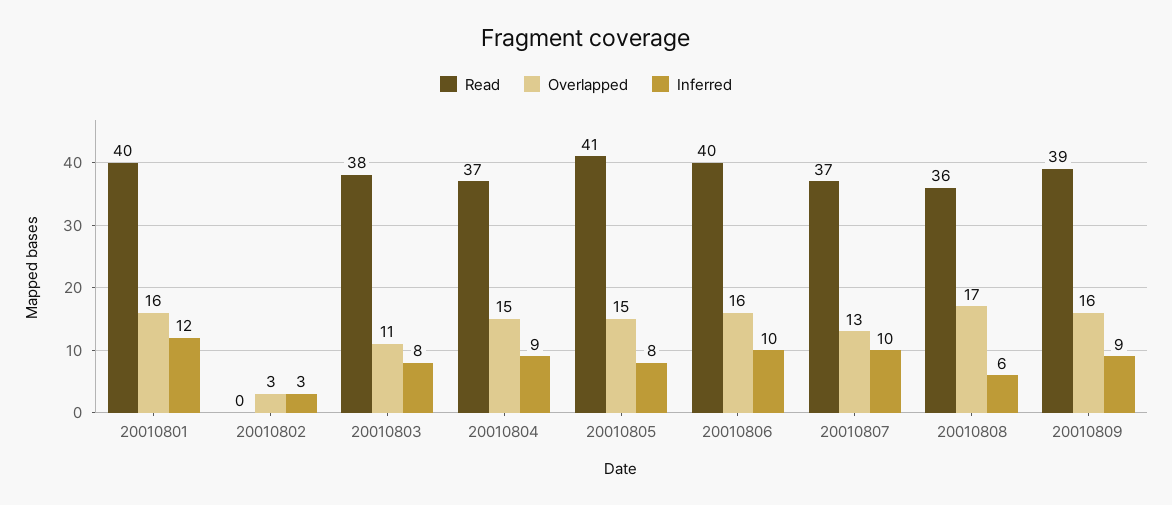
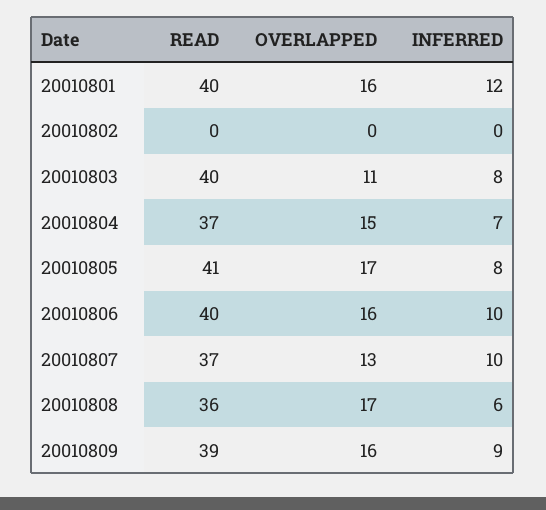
Overlapped, 20010802: 3 -> 0
Inferred, 20010802: 3 -> 0
Read, 20010803: 38 -> 40
Inferred, 20010804: 9 -> 7
Overlapped, 20010805: 15 -> 17

